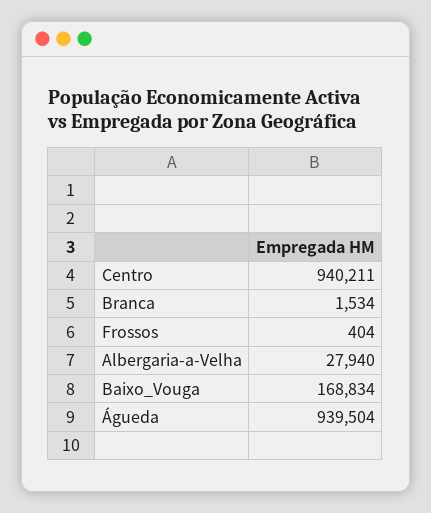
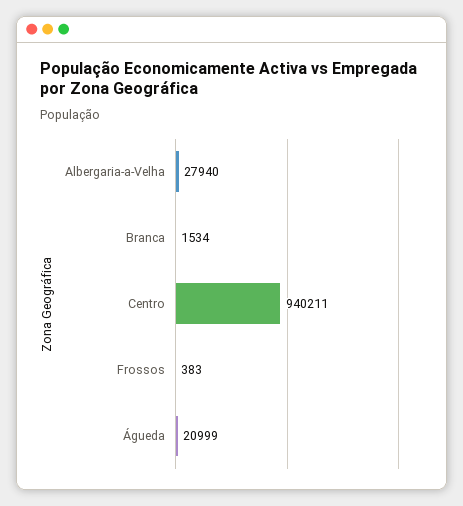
Frossos: 404 -> 383
Baixo_Vouga: 168834 -> none
Águeda: 939504 -> 20999

